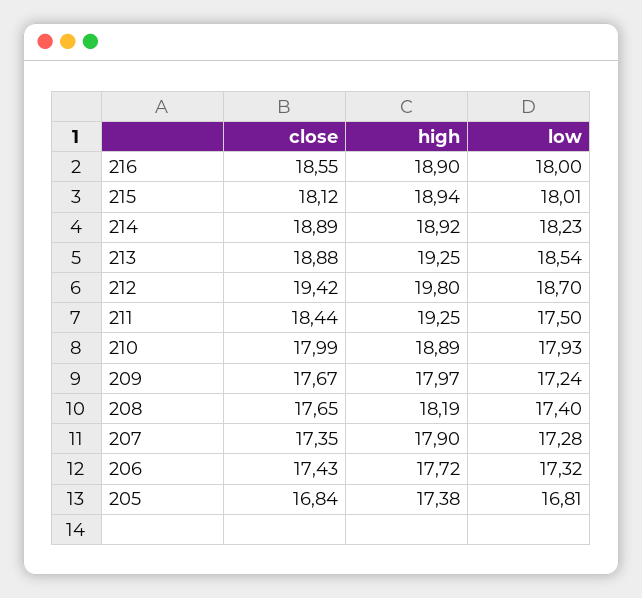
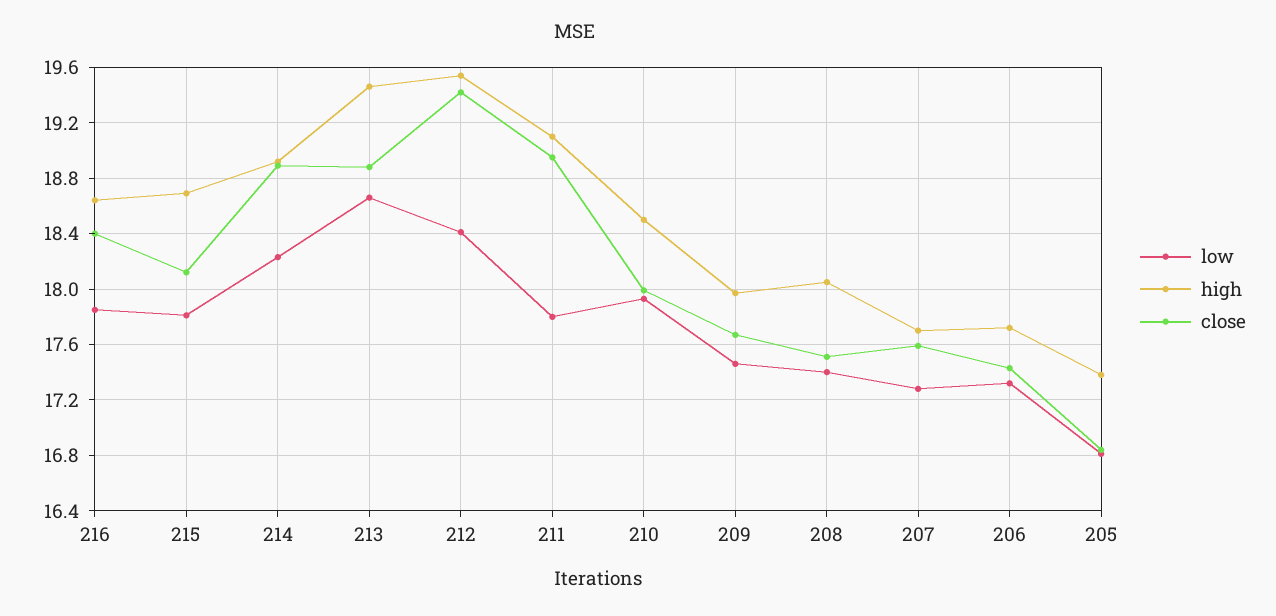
close, 216: 18.55 -> 18.4
high, 216: 18.9 -> 18.65
low, 216: 18 -> 17.85
high, 215: 18.94 -> 18.7
low, 215: 18.01 -> 17.8
high, 213: 19.25 -> 19.45
low, 213: 18.54 -> 18.65
high, 212: 19.8 -> 19.55
low, 212: 18.7 -> 18.4
close, 211: 18.44 -> 18.95
high, 211: 19.25 -> 19.1
low, 211: 17.5 -> 17.8
high, 210: 18.89 -> 18.5
low, 209: 17.24 -> 17.45
close, 208: 17.65 -> 17.5
high, 208: 18.19 -> 18.05
close, 207: 17.35 -> 17.6
high, 207: 17.9 -> 17.7

